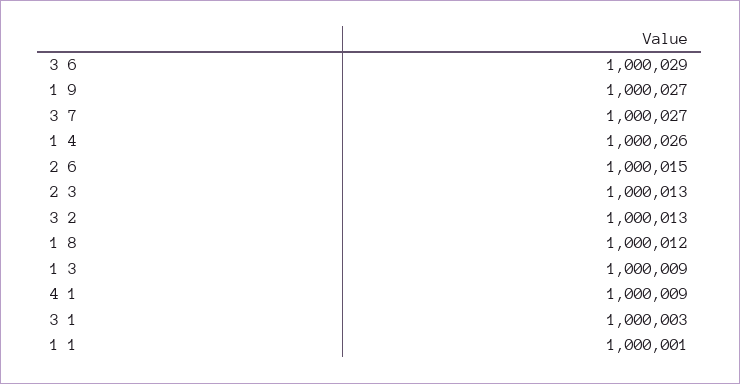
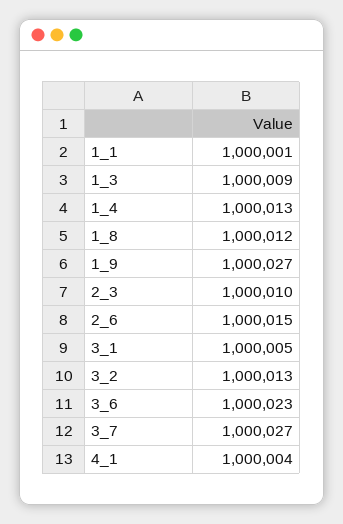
3 6: 1000029 -> 1000023
1 4: 1000026 -> 1000013
2 3: 1000013 -> 1000010
4 1: 1000009 -> 1000004
3 1: 1000003 -> 1000005

